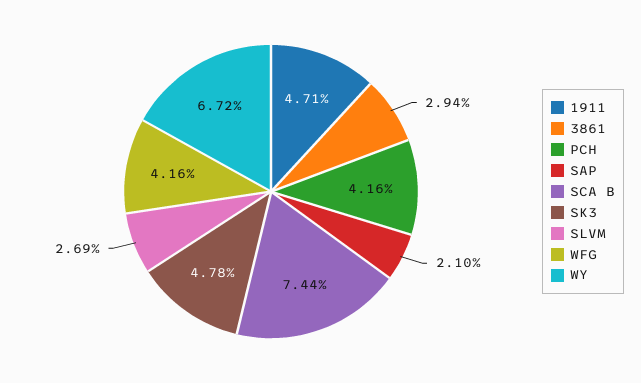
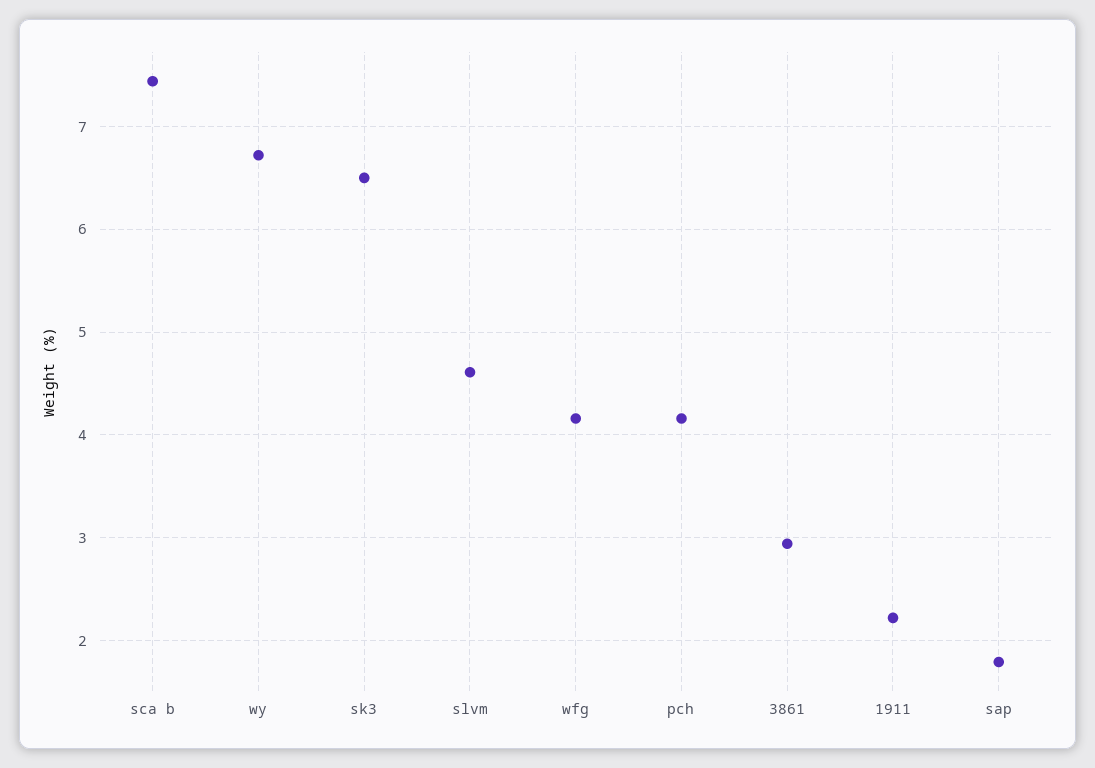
1911: 4.71 -> 2.2
SAP: 2.1 -> 1.8
SK3: 4.78 -> 6.5
SLVM: 2.69 -> 4.6

